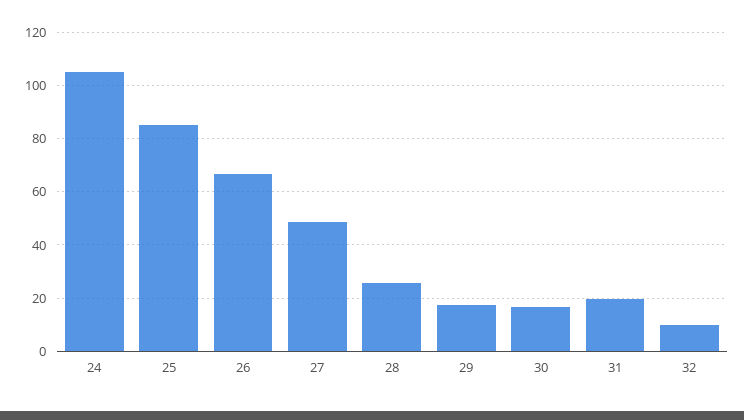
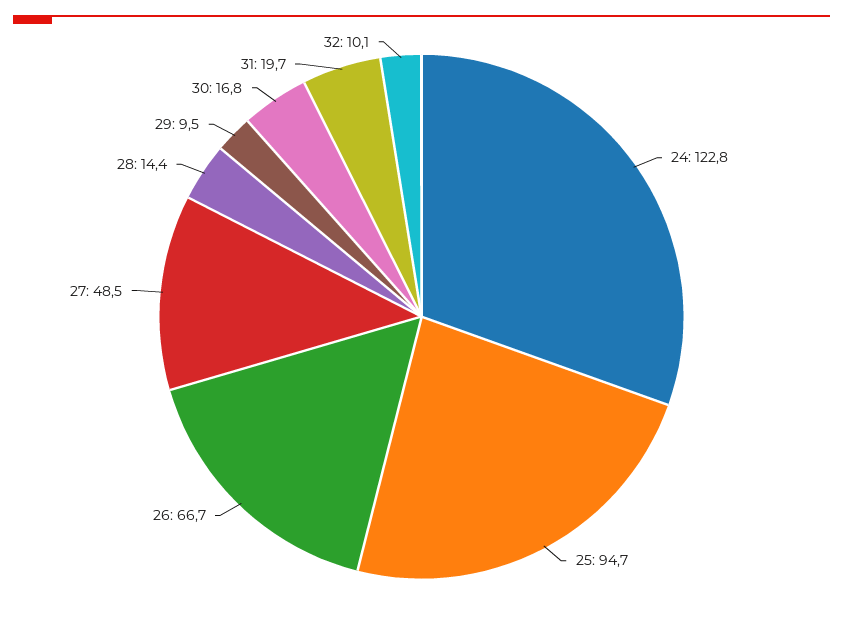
24: 105 -> 122.8
25: 85 -> 94.7
28: 25 -> 14.4
29: 17.5 -> 9.5

